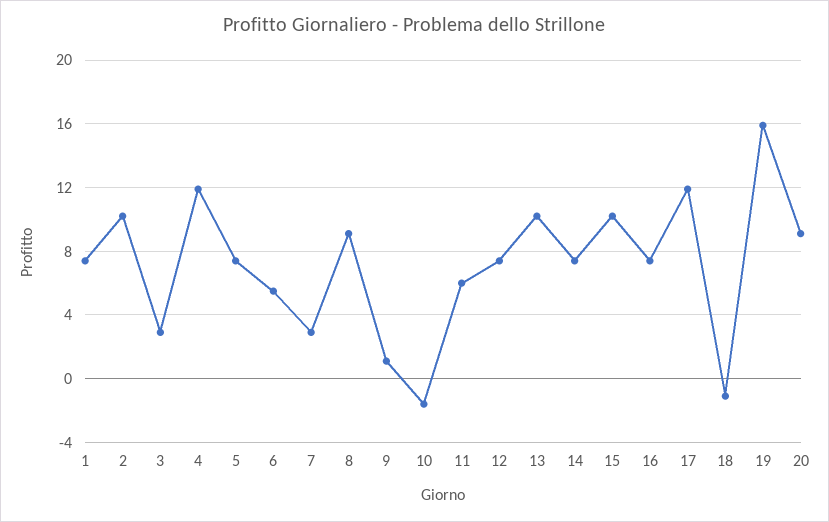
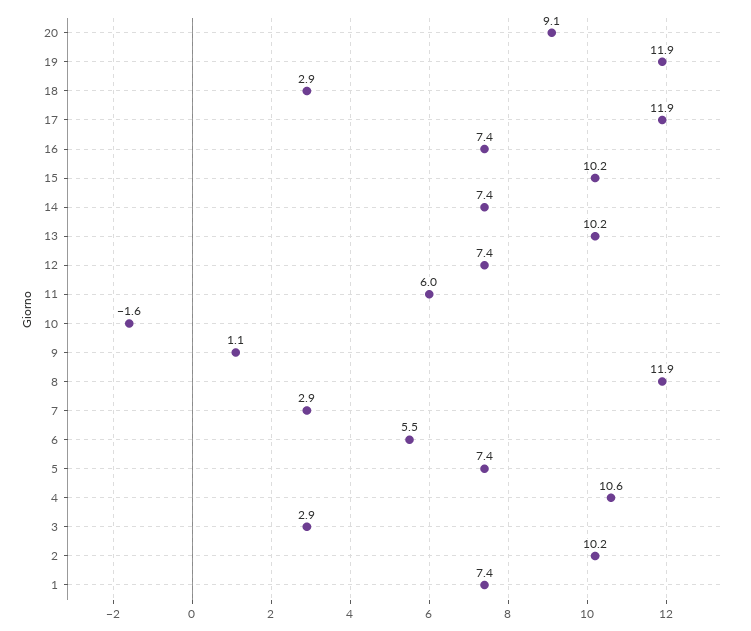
4: 12 -> 10.6
8: 9 -> 11.9
18: -1 -> 2.9
19: 16 -> 11.9

